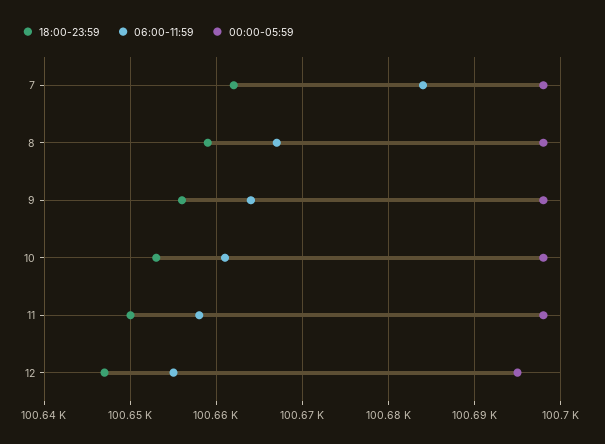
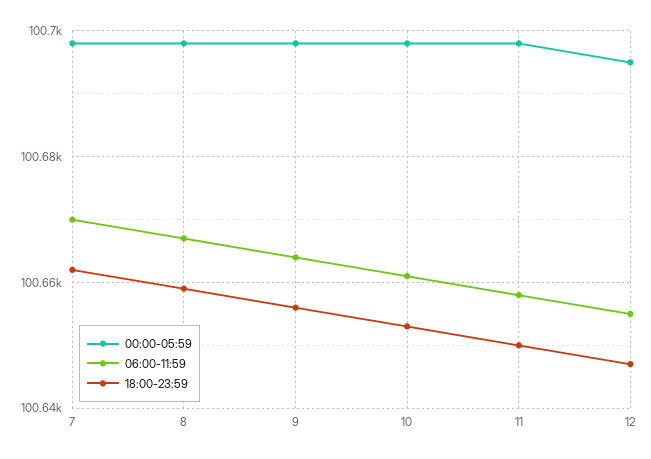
06:00-11:59, 7: 100684 -> 100670

